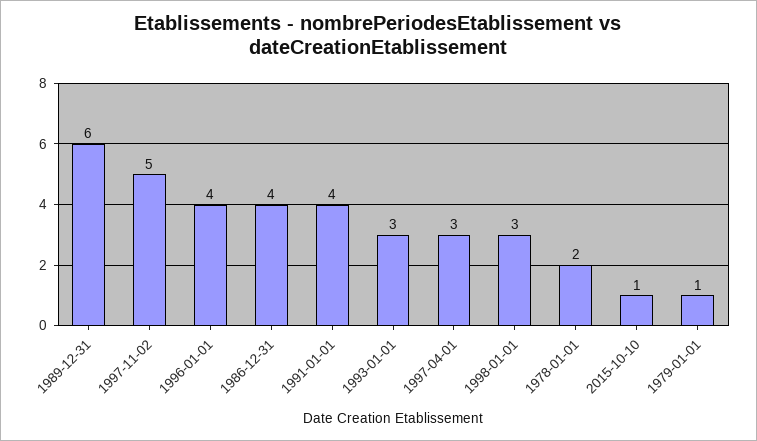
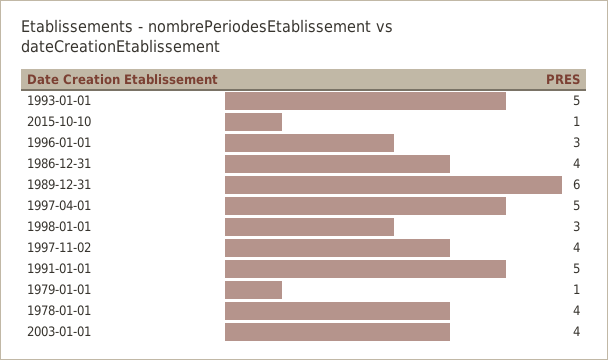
1997-11-02: 5 -> 4
1996-01-01: 4 -> 3
1991-01-01: 4 -> 5
1993-01-01: 3 -> 5
1997-04-01: 3 -> 5
1978-01-01: 2 -> 4
2003-01-01: none -> 4

